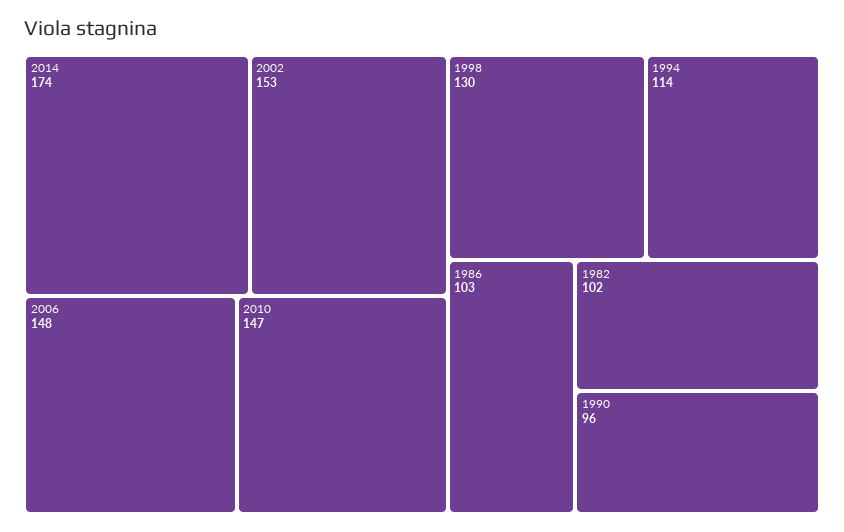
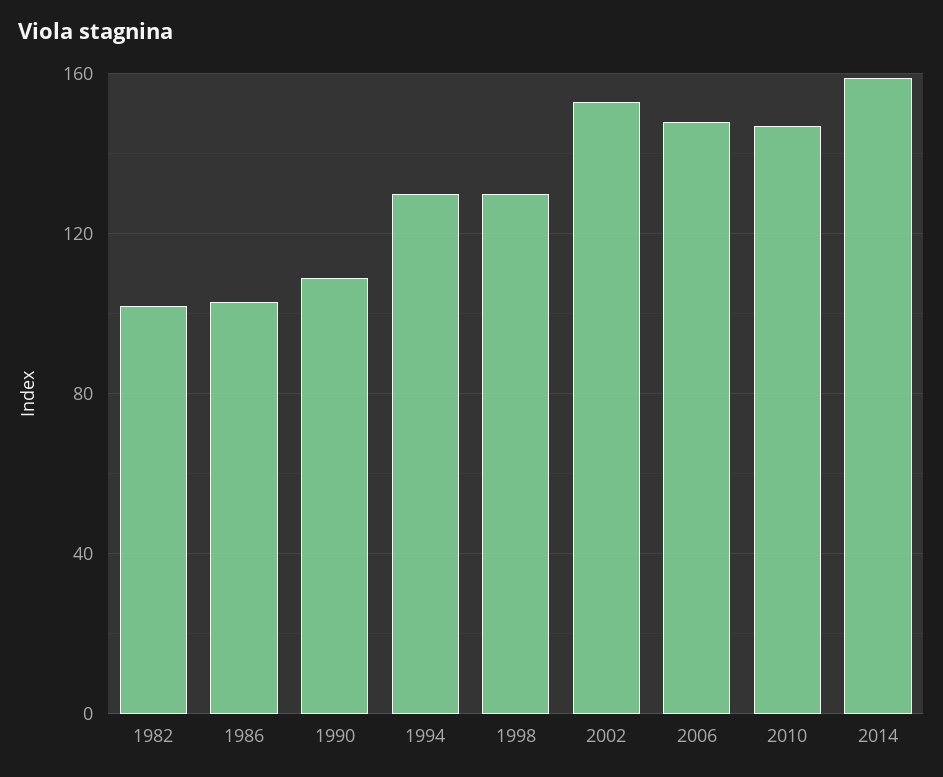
2014: 174 -> 160
1994: 114 -> 130
1990: 96 -> 110

